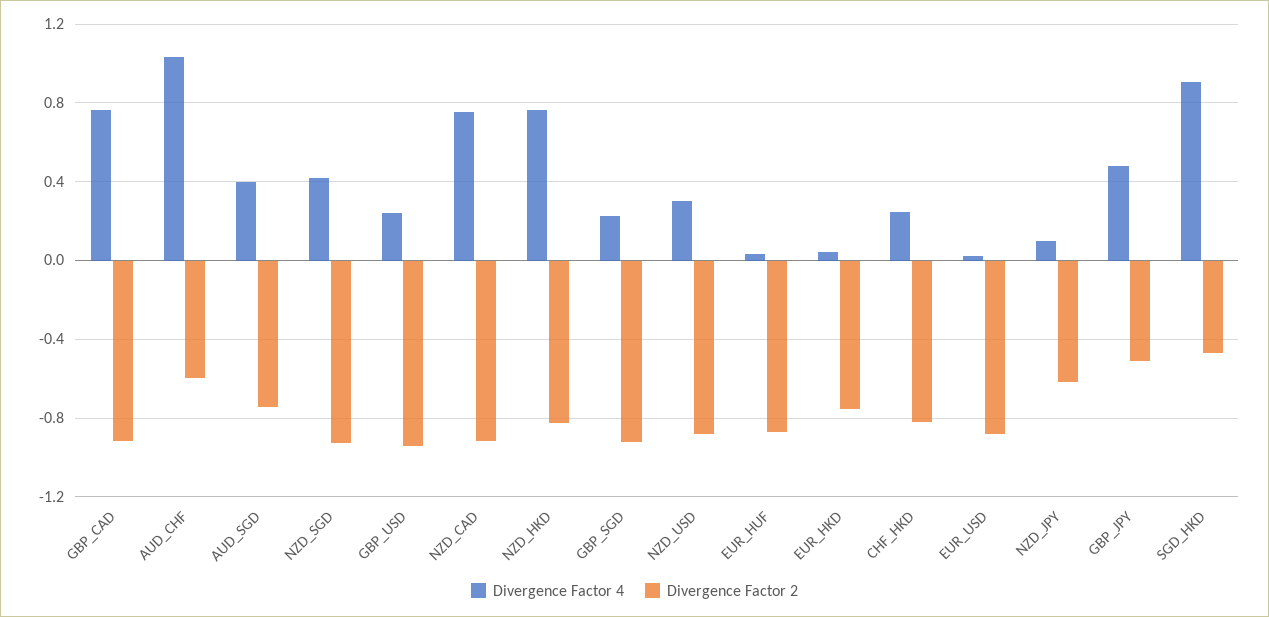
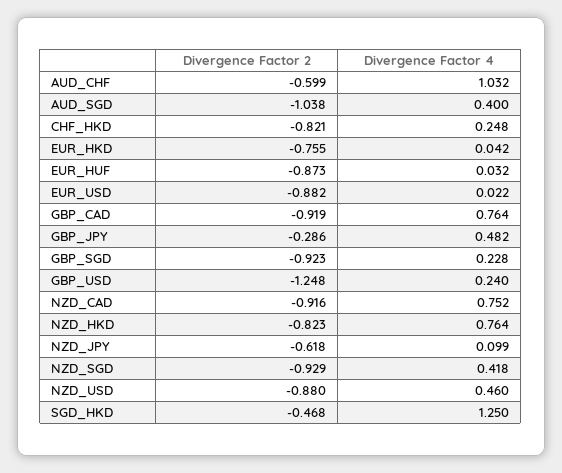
Divergence Factor 2, AUD_SGD: -0.75 -> -1.038
Divergence Factor 2, GBP_USD: -0.95 -> -1.248
Divergence Factor 4, NZD_USD: 0.3 -> 0.46
Divergence Factor 2, GBP_JPY: -0.5 -> -0.286
Divergence Factor 4, SGD_HKD: 0.9 -> 1.25

